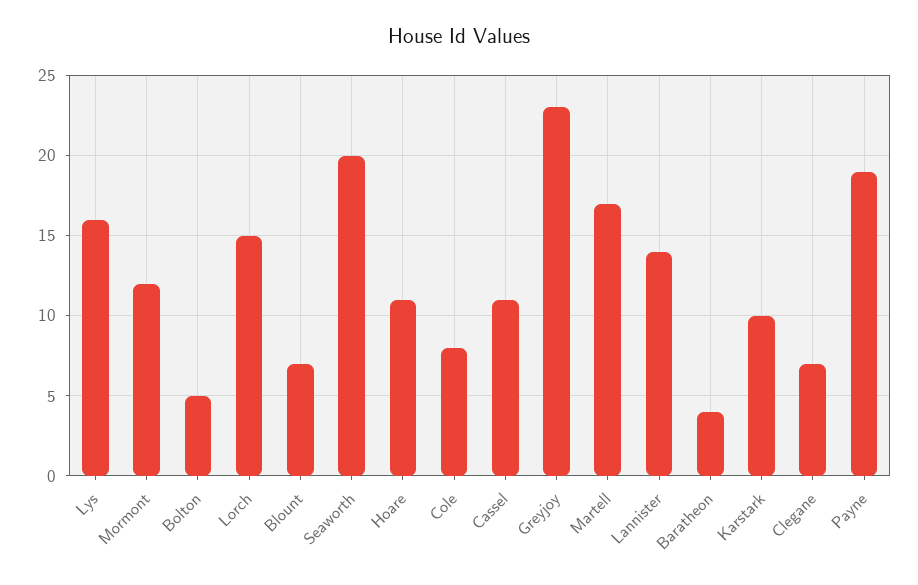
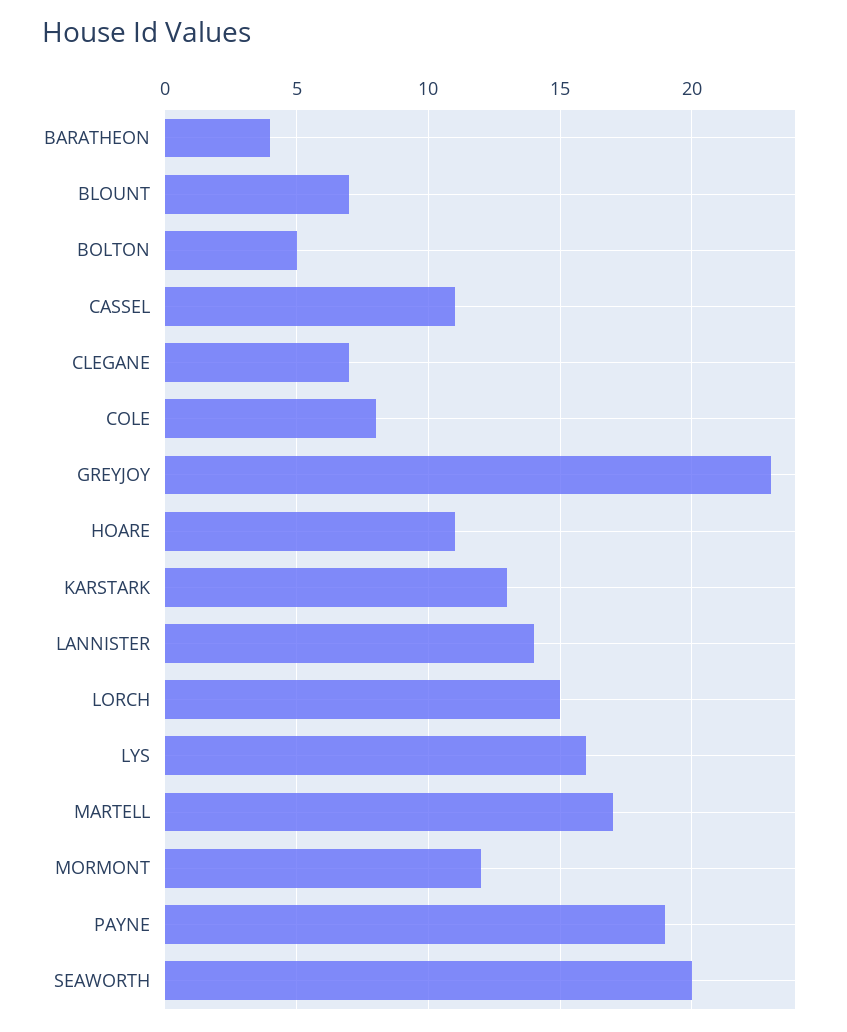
Karstark: 10 -> 13

